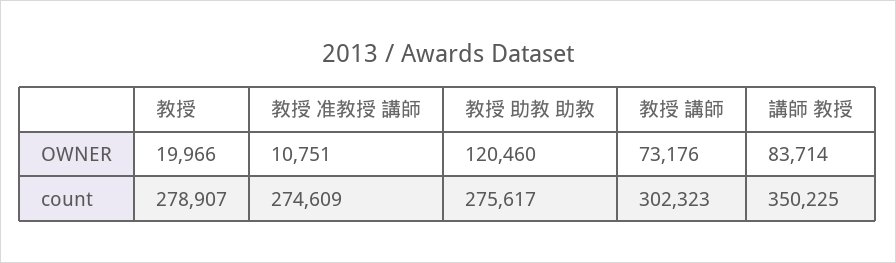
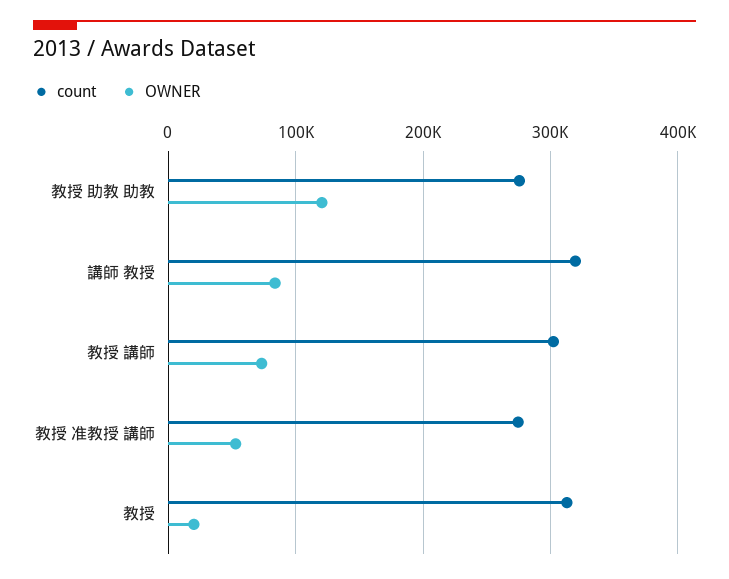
OWNER, 教授 准教授 講師: 10751 -> 50000
count, 教授: 278907 -> 310000
count, 講師 教授: 350225 -> 320000

